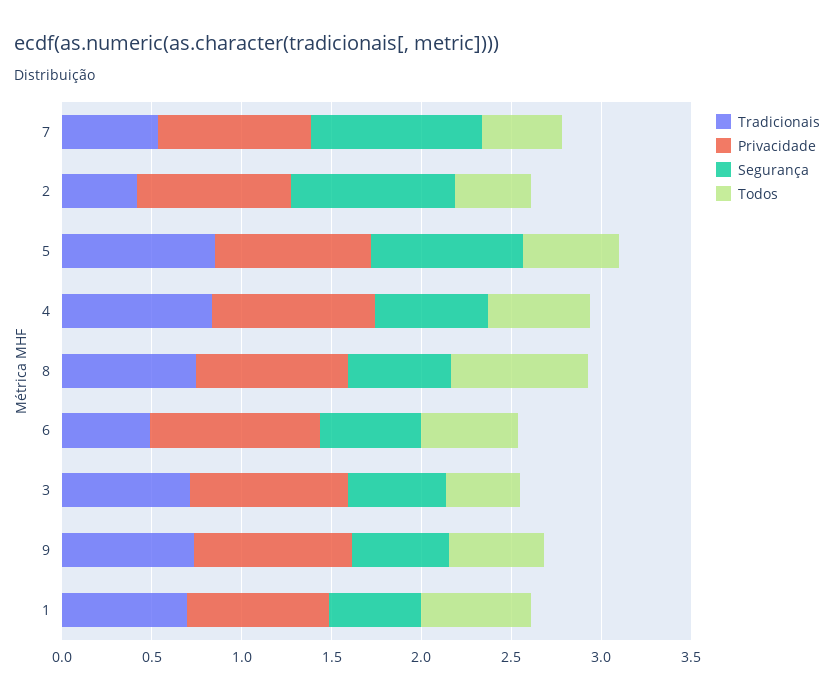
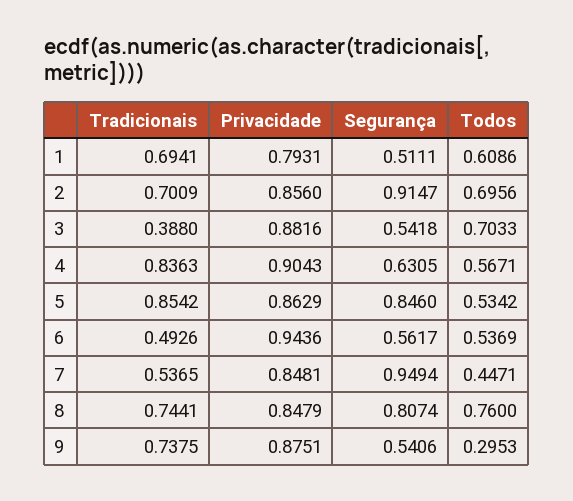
Tradicionais, 2: 0.4 -> 0.7009
Todos, 2: 0.4 -> 0.6956
Segurança, 8: 0.6 -> 0.8074
Tradicionais, 3: 0.7 -> 0.388
Todos, 3: 0.4 -> 0.7033
Todos, 9: 0.5 -> 0.2953

